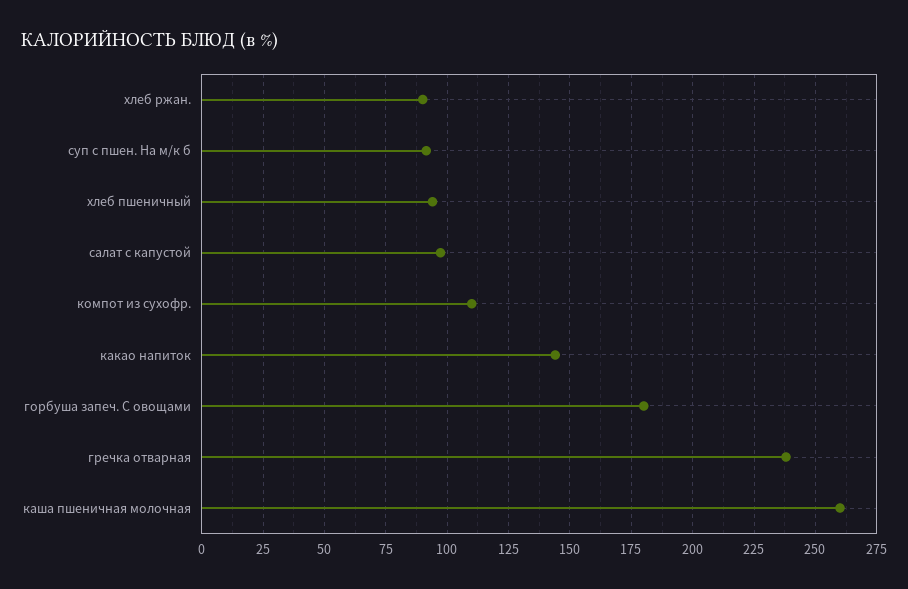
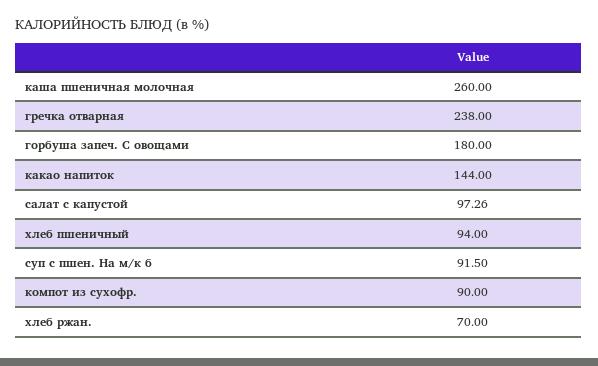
хлеб ржан.: 90 -> 70
компот из сухофр.: 110 -> 90

